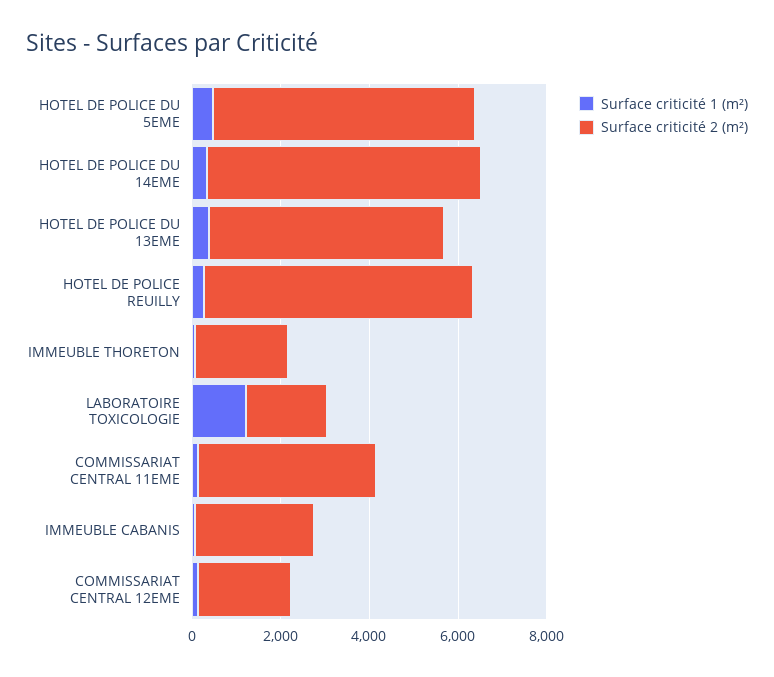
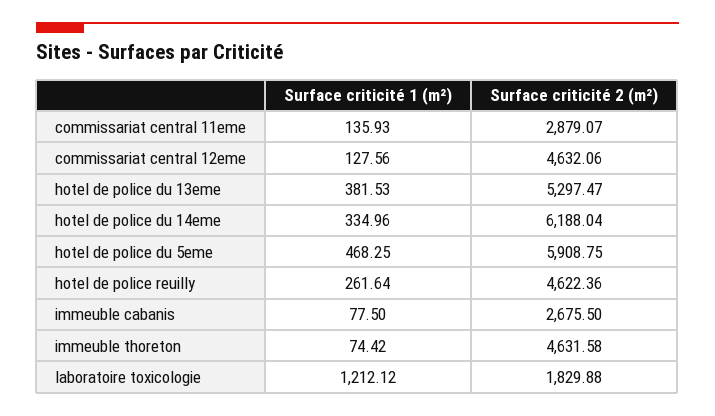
Surface criticité 2 (m²), HOTEL DE POLICE REUILLY: 6000 -> 4622.36
Surface criticité 2 (m²), IMMEUBLE THORETON: 2000 -> 4631.58
Surface criticité 2 (m²), COMMISSARIAT CENTRAL 11EME: 4000 -> 2879.07
Surface criticité 2 (m²), COMMISSARIAT CENTRAL 12EME: 2000 -> 4632.06

